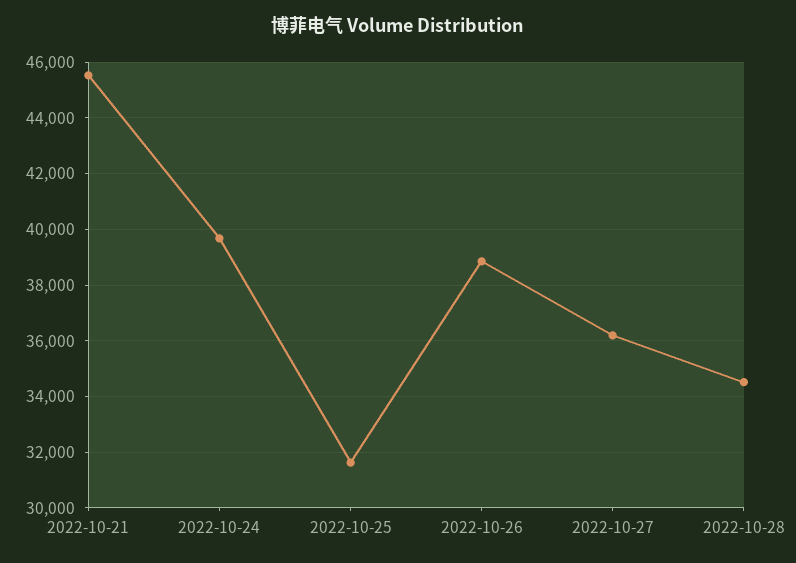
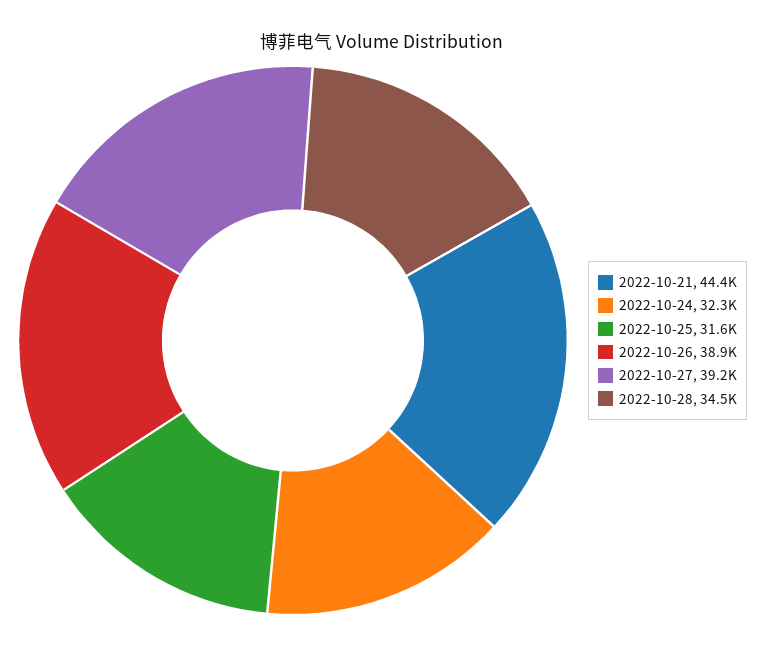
2022-10-21: 45500 -> 44400
2022-10-24: 39750 -> 32300
2022-10-27: 36250 -> 39200

